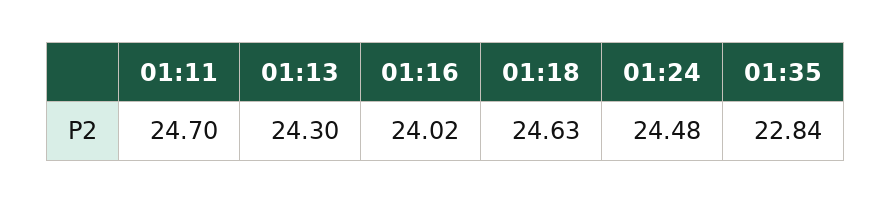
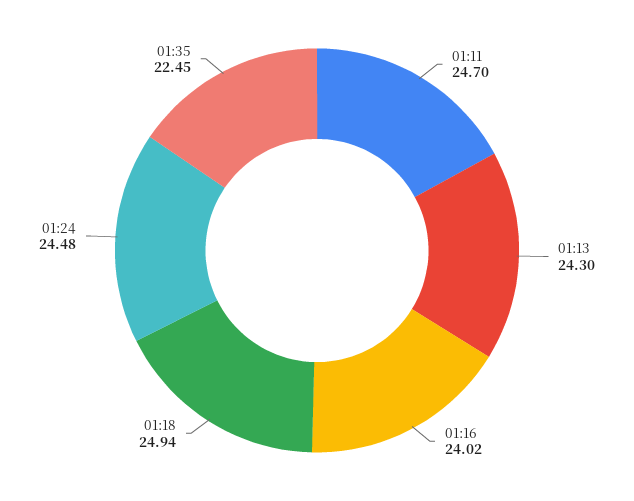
01:18: 24.63 -> 24.94
01:35: 22.84 -> 22.45

